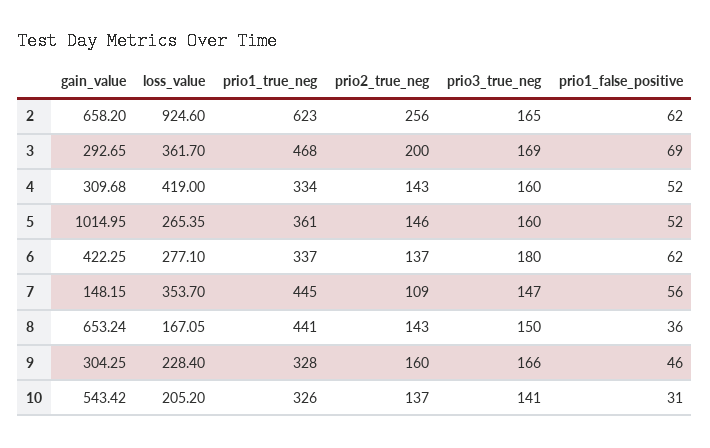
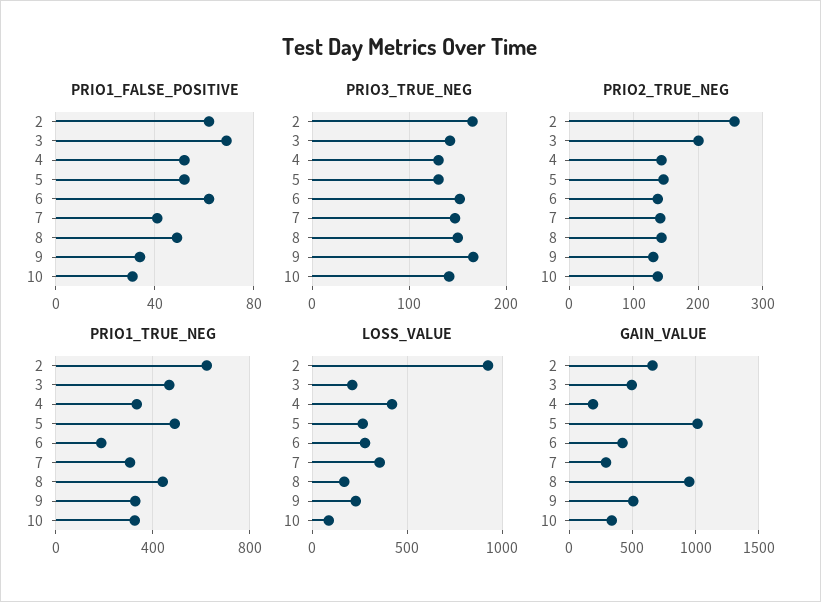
gain_value, 3: 292.65 -> 500
loss_value, 3: 361.7 -> 200
prio3_true_neg, 3: 169 -> 140
gain_value, 4: 309.68 -> 200
prio3_true_neg, 4: 160 -> 130
prio1_true_neg, 5: 361 -> 500
prio3_true_neg, 5: 160 -> 130
prio1_true_neg, 6: 337 -> 200
prio3_true_neg, 6: 180 -> 150
gain_value, 7: 148.15 -> 300
prio1_true_neg, 7: 445 -> 300
prio2_true_neg, 7: 109 -> 140
prio1_false_positive, 7: 56 -> 40
gain_value, 8: 653.24 -> 950
prio1_false_positive, 8: 36 -> 50
gain_value, 9: 304.25 -> 500
prio2_true_neg, 9: 160 -> 130
prio1_false_positive, 9: 46 -> 35
gain_value, 10: 543.42 -> 350
loss_value, 10: 205.2 -> 100

